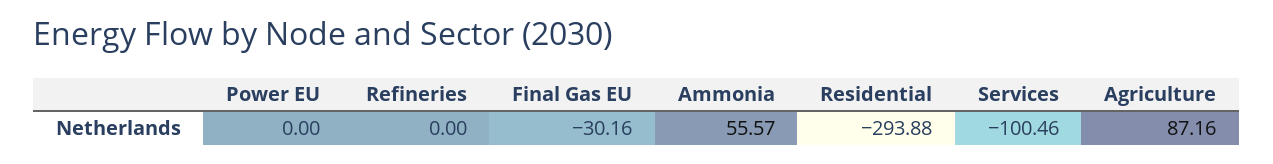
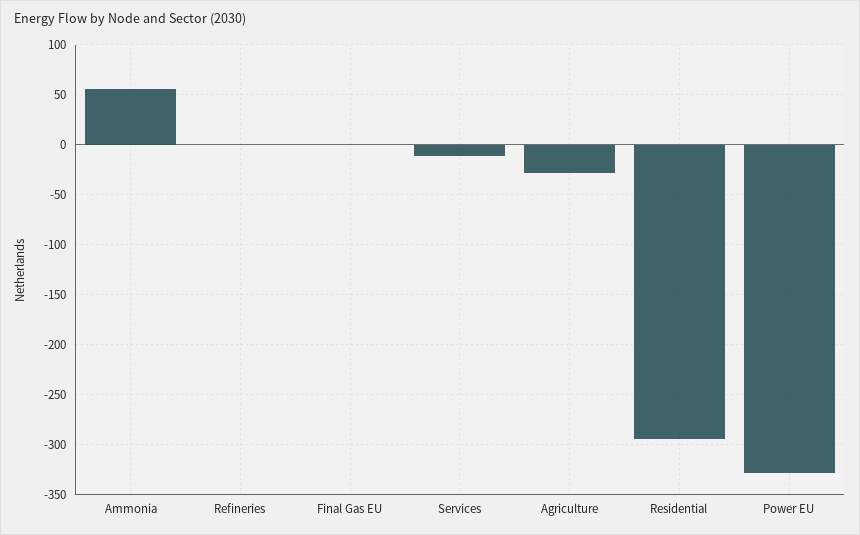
Power EU: 0 -> -330
Final Gas EU: -30.16 -> 0
Services: -100.46 -> -10
Agriculture: 87.16 -> -30

